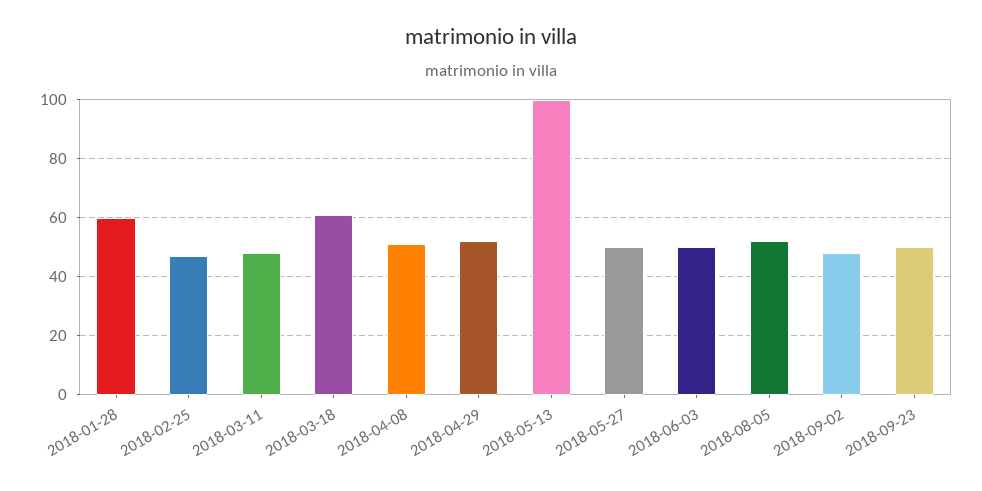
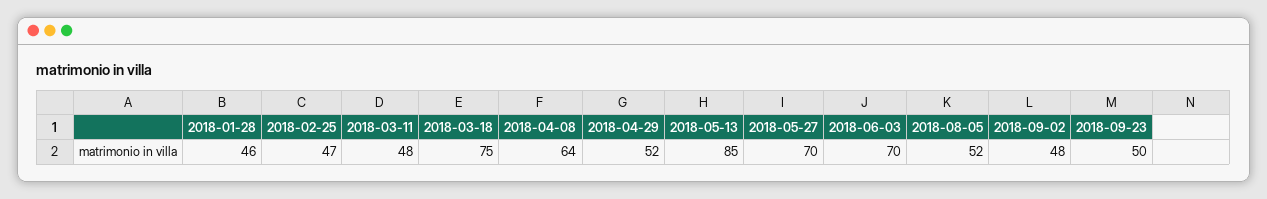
2018-01-28: 60 -> 46
2018-03-18: 60 -> 75
2018-04-08: 50 -> 64
2018-05-13: 100 -> 85
2018-05-27: 50 -> 70
2018-06-03: 50 -> 70

